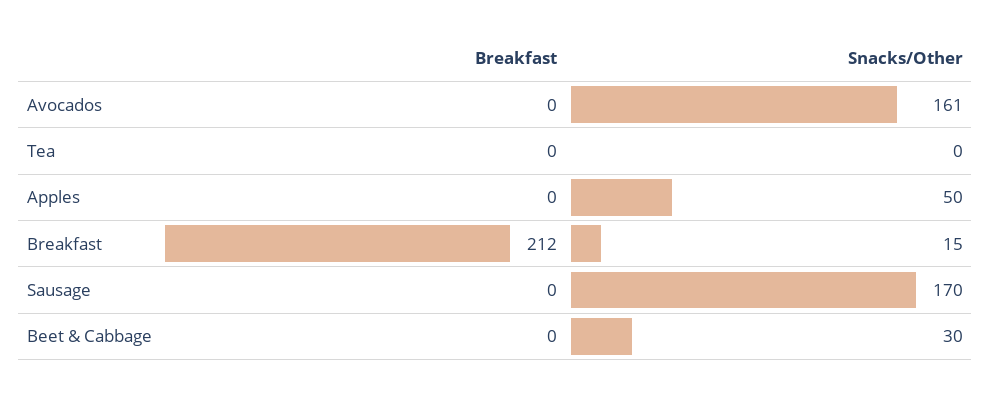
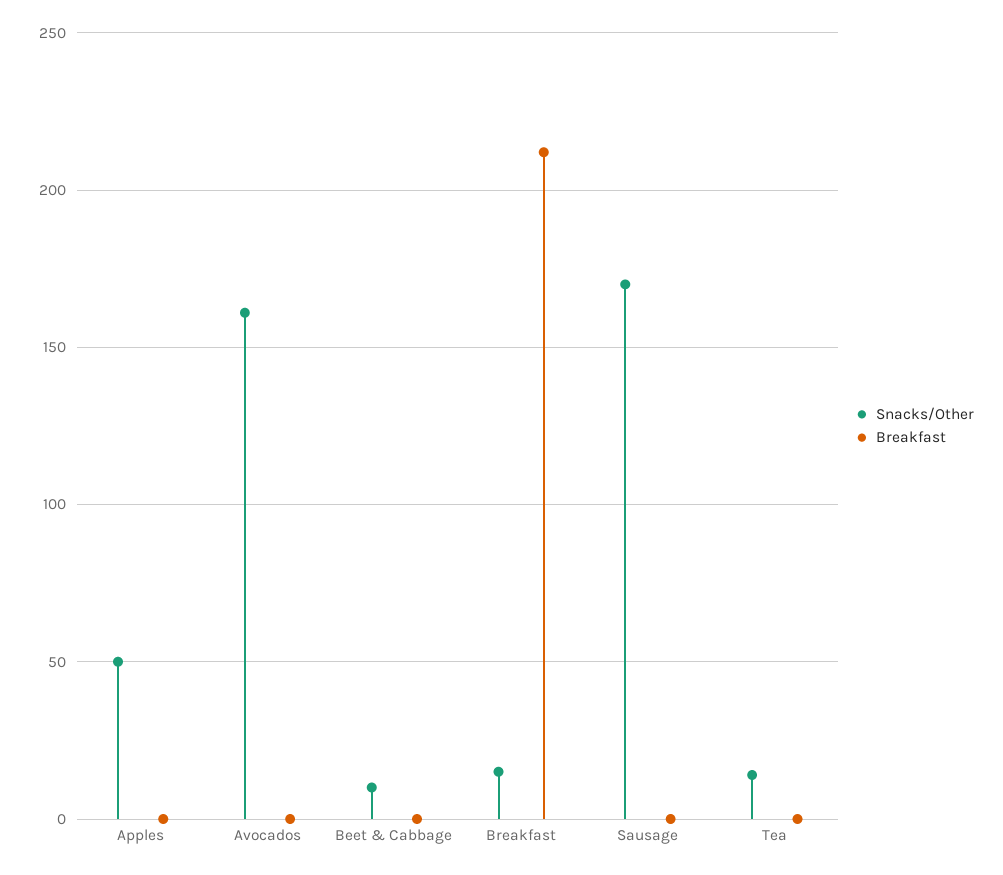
Snacks/Other, Tea: 0 -> 15
Snacks/Other, Beet & Cabbage: 30 -> 10

